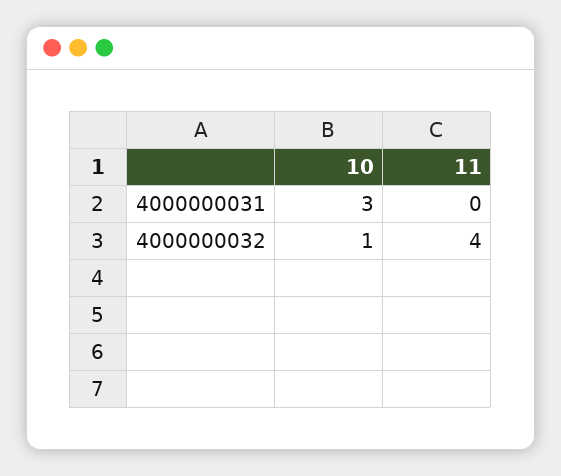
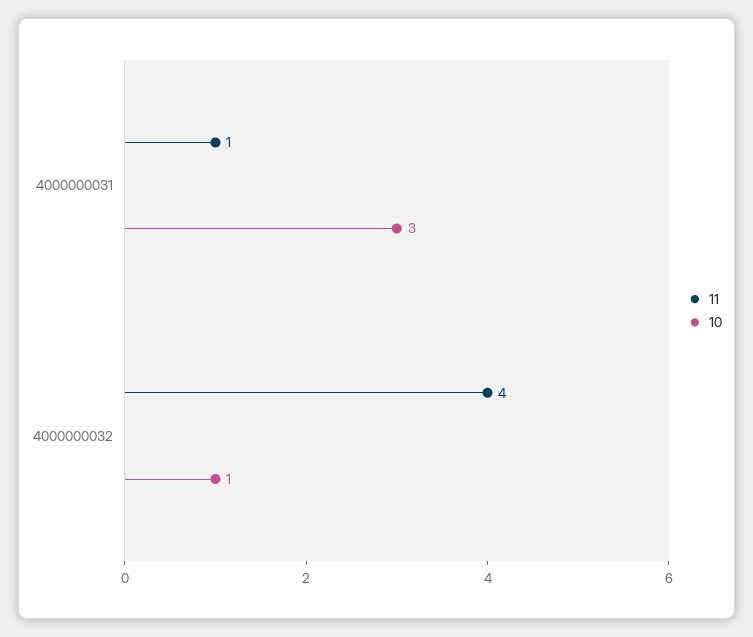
11, 4000000031: 0 -> 1

